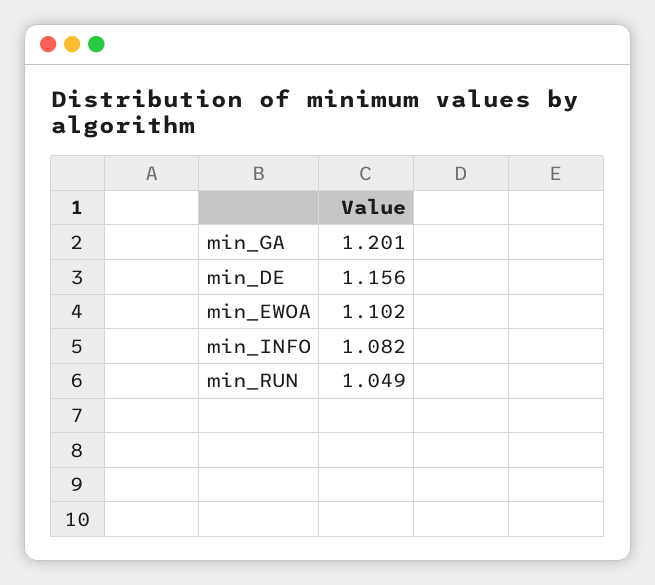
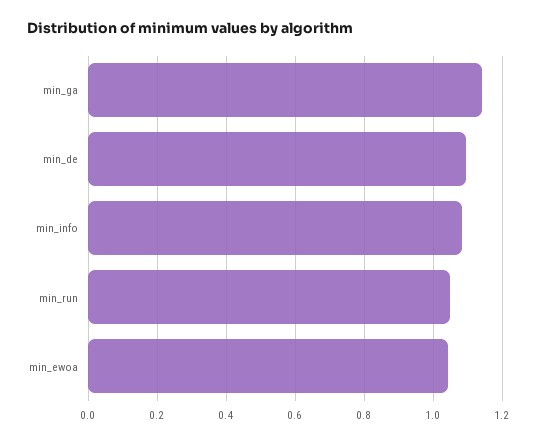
min_GA: 1.201 -> 1.14
min_DE: 1.156 -> 1.1
min_EWOA: 1.102 -> 1.04

